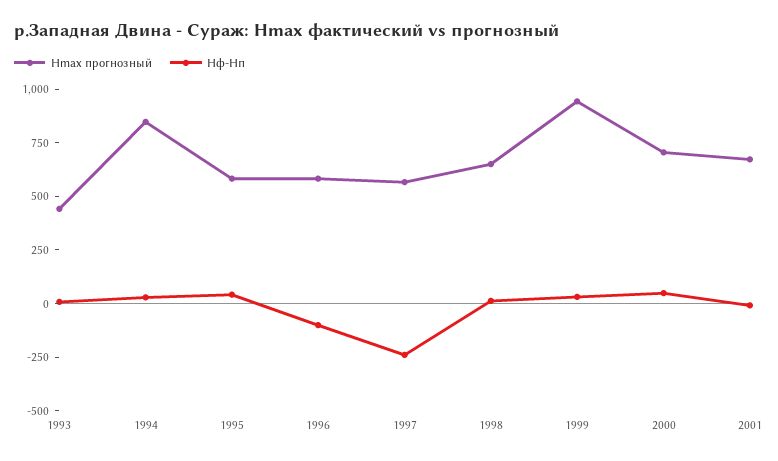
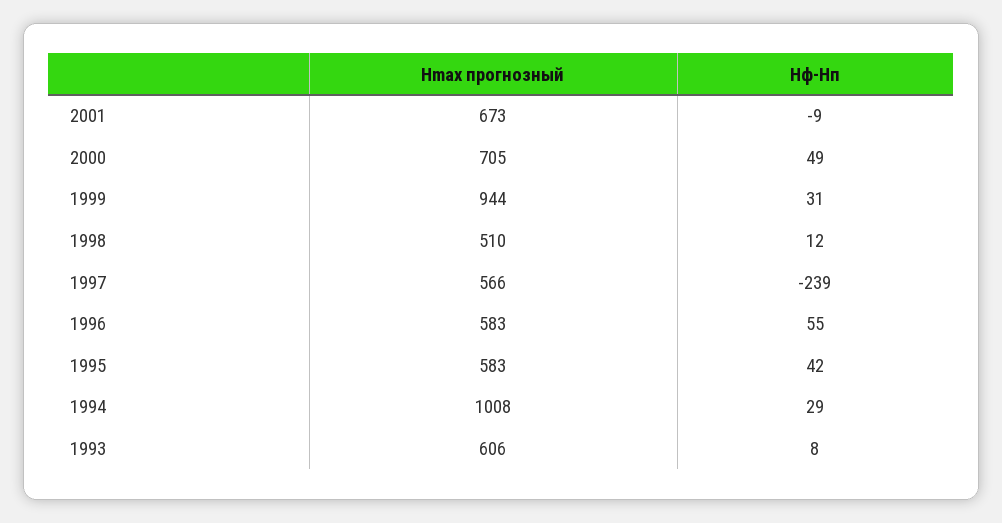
Hmax прогнозный, 1993: 450 -> 606
Hmax прогнозный, 1994: 850 -> 1008
Hф-Hп, 1996: -100 -> 55
Hmax прогнозный, 1998: 650 -> 510

